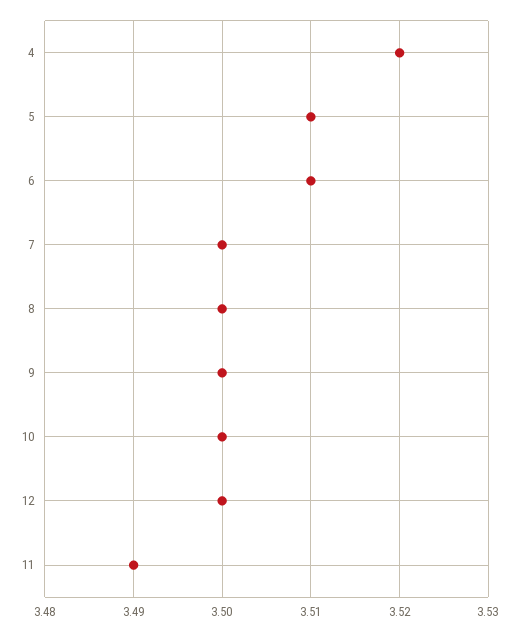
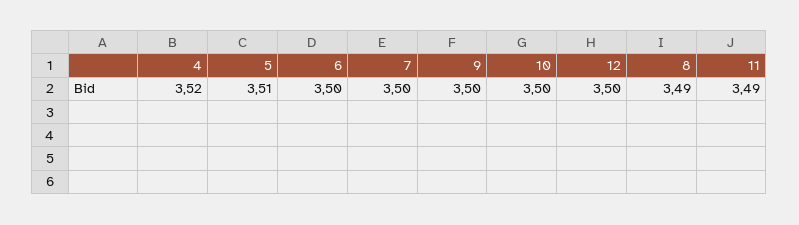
6: 3.51 -> 3.5
8: 3.5 -> 3.49

